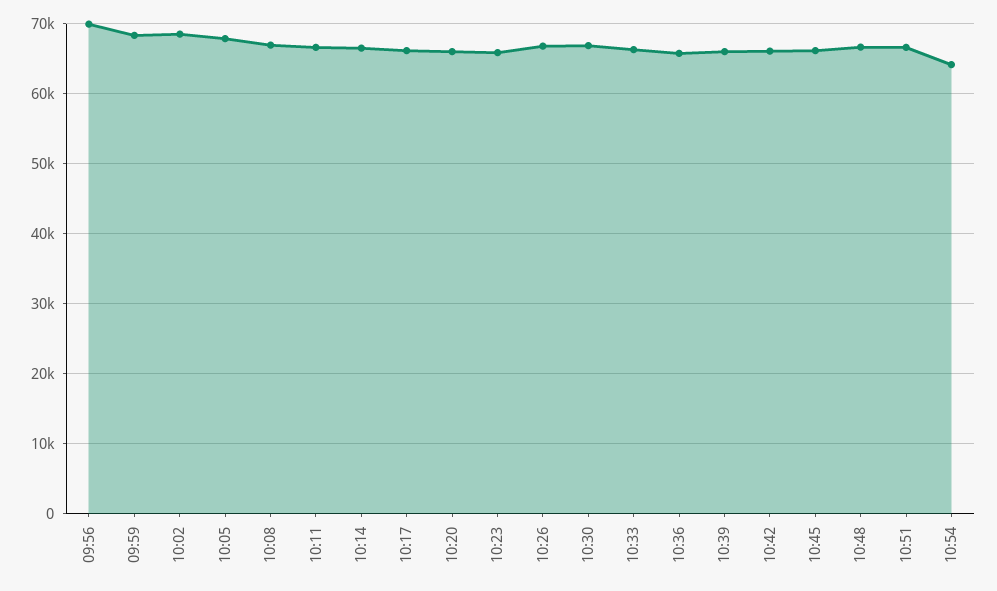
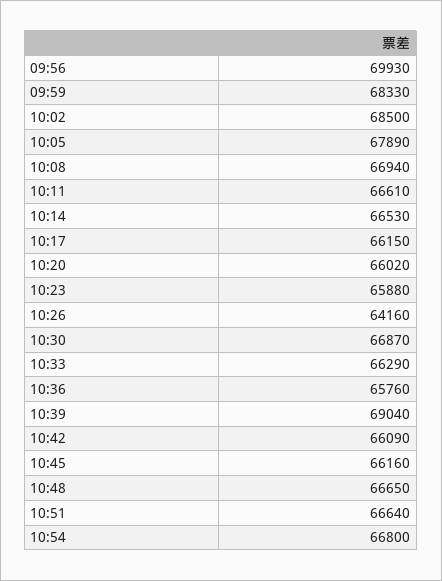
10:26: 67000 -> 64160
10:39: 66000 -> 69040
10:54: 64000 -> 66800

